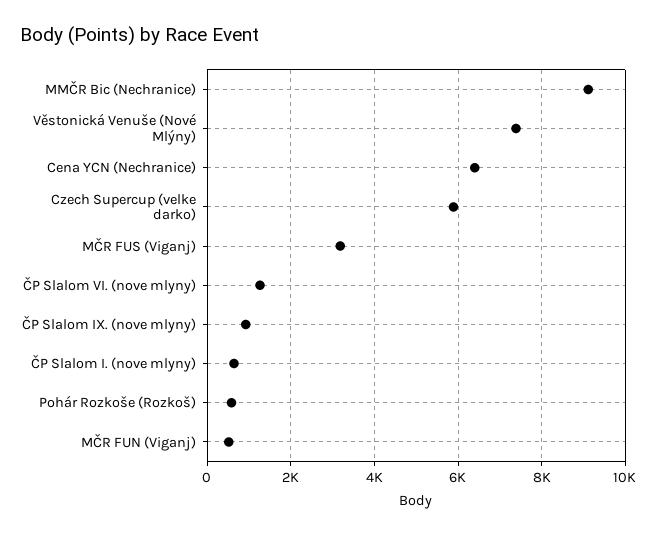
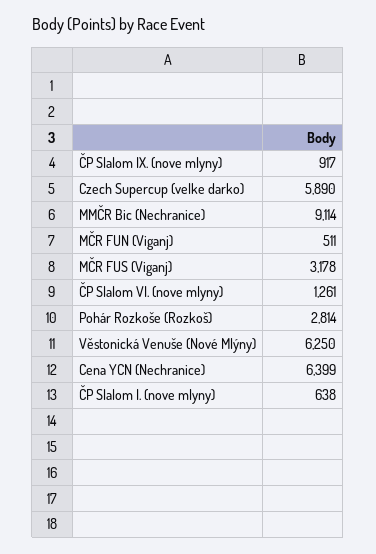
Věstonická Venuše (Nové Mlýny): 7400 -> 6250
Pohár Rozkoše (Rozkoš): 600 -> 2814

